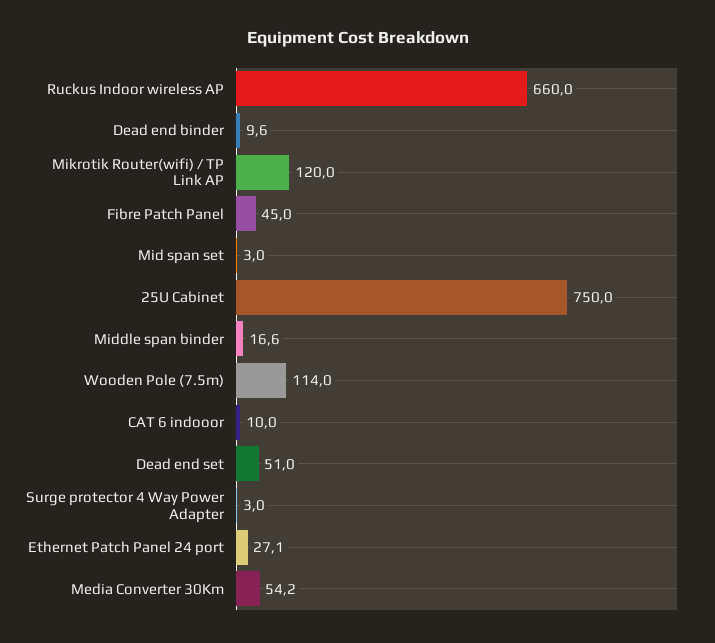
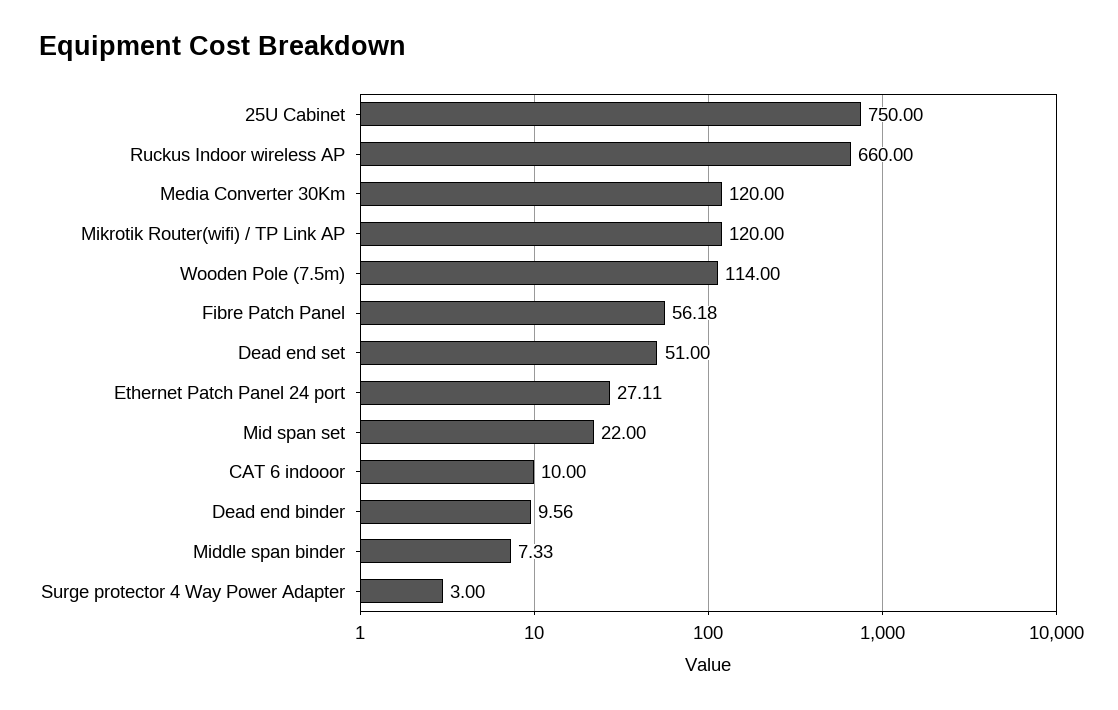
Fibre Patch Panel: 45 -> 56.18
Mid span set: 3 -> 22
Middle span binder: 16.6 -> 7.33
Media Converter 30Km: 54.2 -> 120

